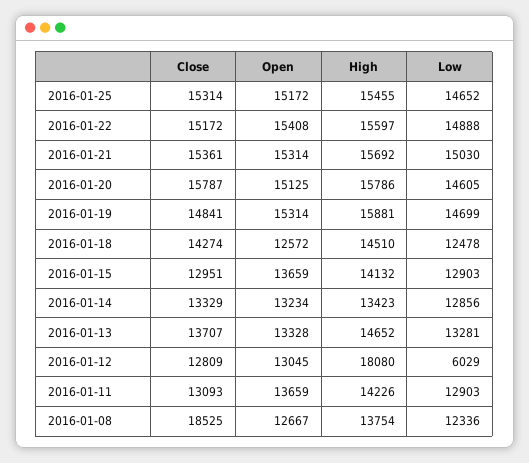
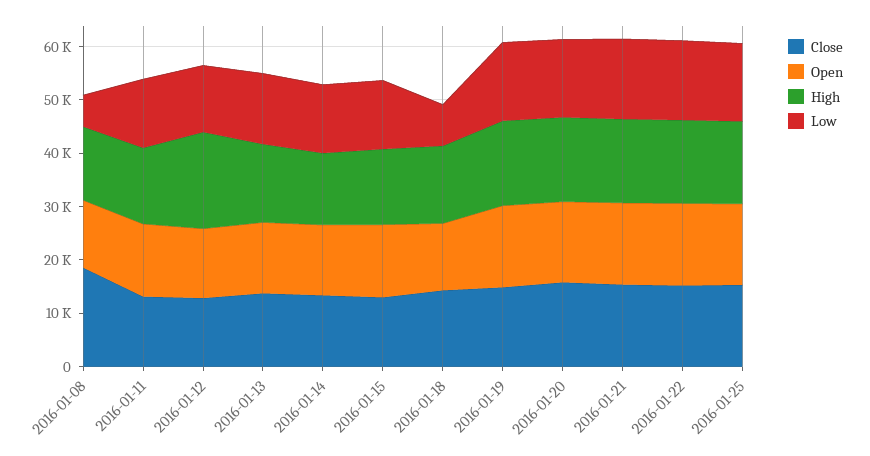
Low, 2016-01-18: 12478 -> 8000
Low, 2016-01-12: 6029 -> 12000
Low, 2016-01-08: 12336 -> 6000

